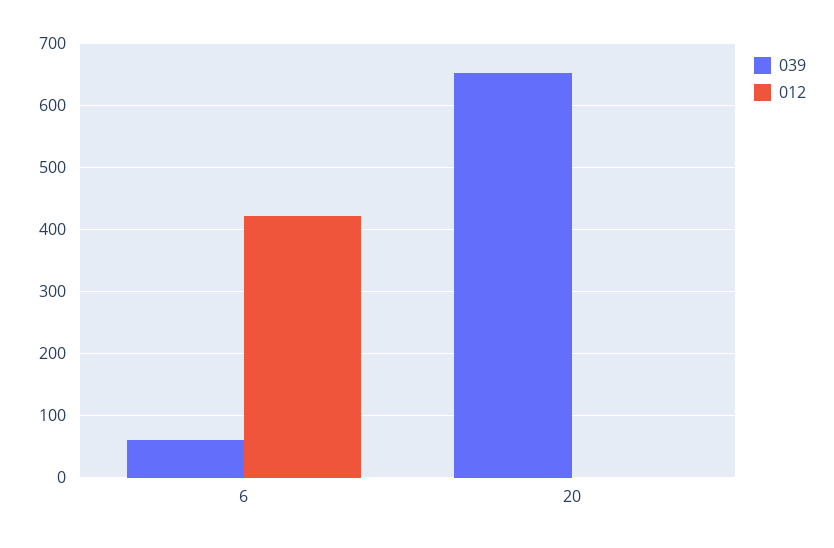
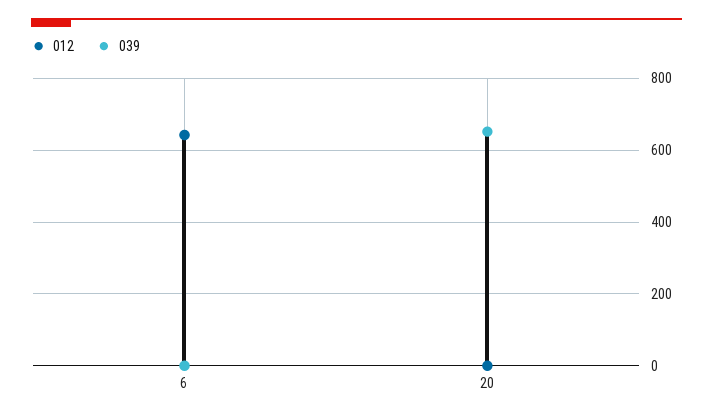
039, 6: 60 -> 0
012, 6: 420 -> 640

